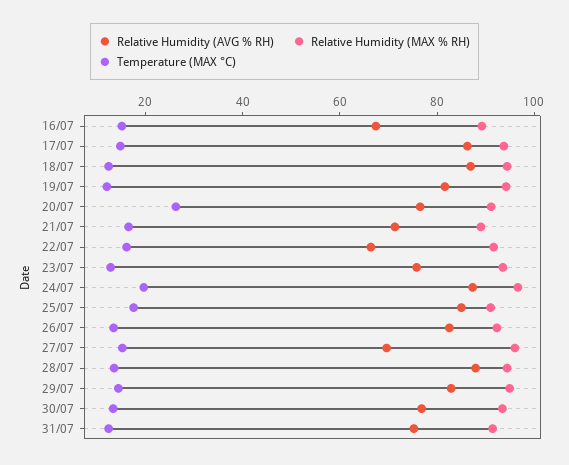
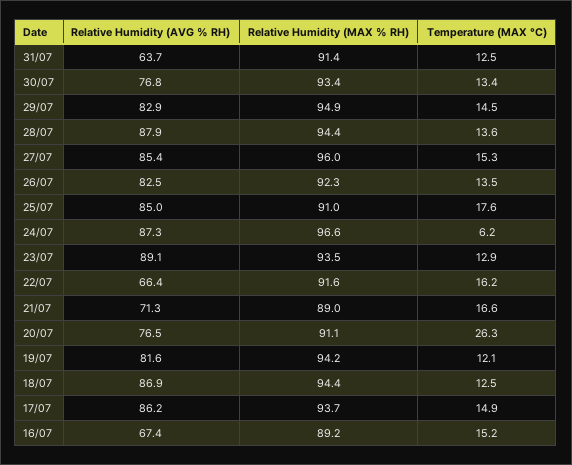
Relative Humidity (AVG % RH), 23/07: 75 -> 89.1
Temperature (MAX °C), 24/07: 20 -> 6.2
Relative Humidity (AVG % RH), 27/07: 70 -> 85.4
Relative Humidity (AVG % RH), 31/07: 75 -> 63.7

